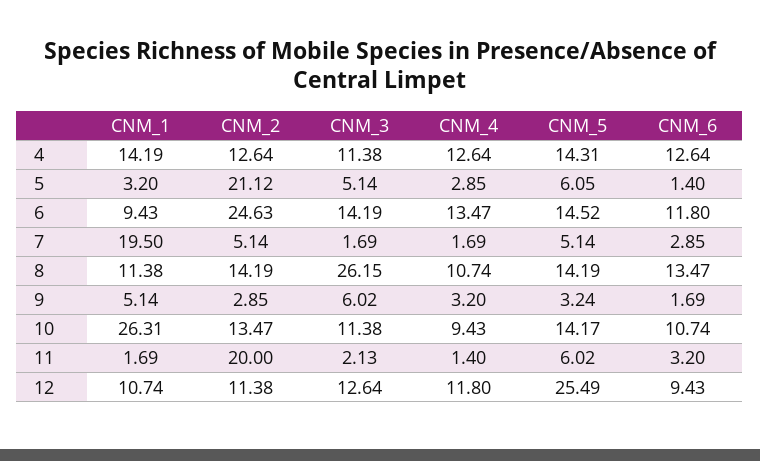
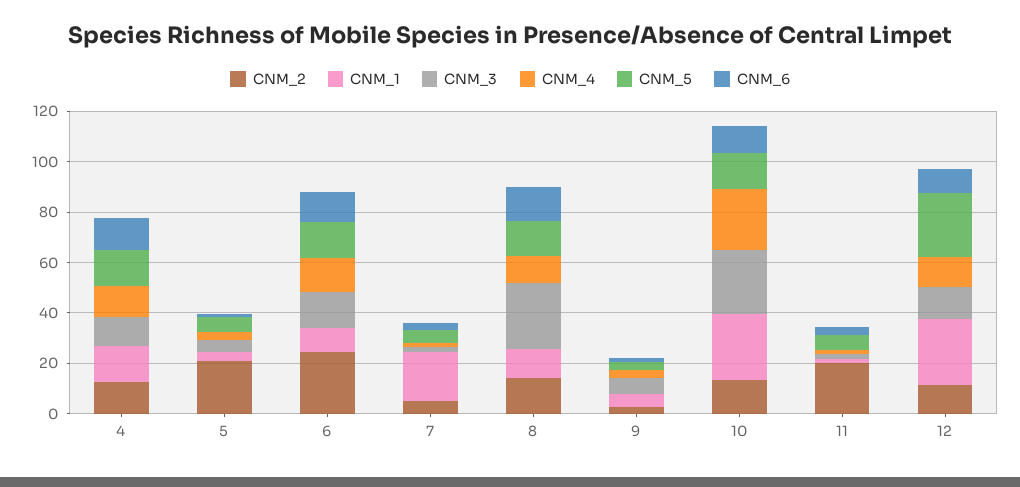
CNM_3, 10: 11.38 -> 25
CNM_4, 10: 9.43 -> 25
CNM_1, 12: 10.74 -> 25

